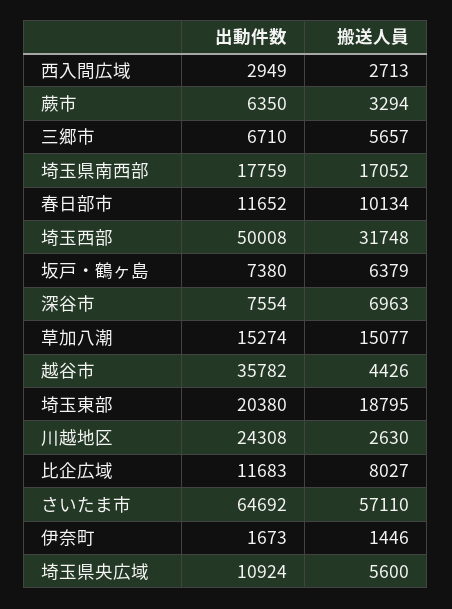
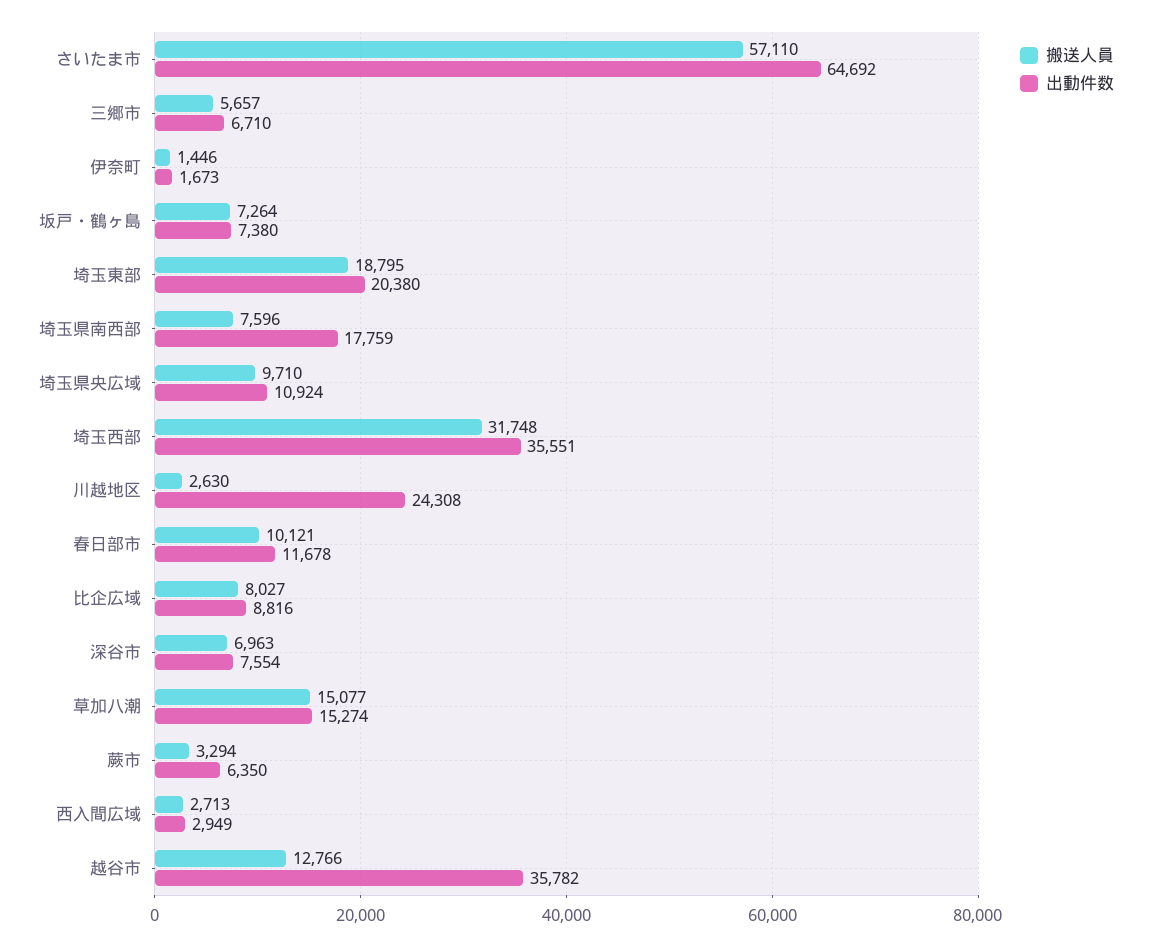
搬送人員, 埼玉県南西部: 17052 -> 7596
出動件数, 春日部市: 11652 -> 11678
搬送人員, 春日部市: 10134 -> 10121
出動件数, 埼玉西部: 50008 -> 35551
搬送人員, 坂戸・鶴ヶ島: 6379 -> 7264
搬送人員, 越谷市: 4426 -> 12766
出動件数, 比企広域: 11683 -> 8816
搬送人員, 埼玉県央広域: 5600 -> 9710

